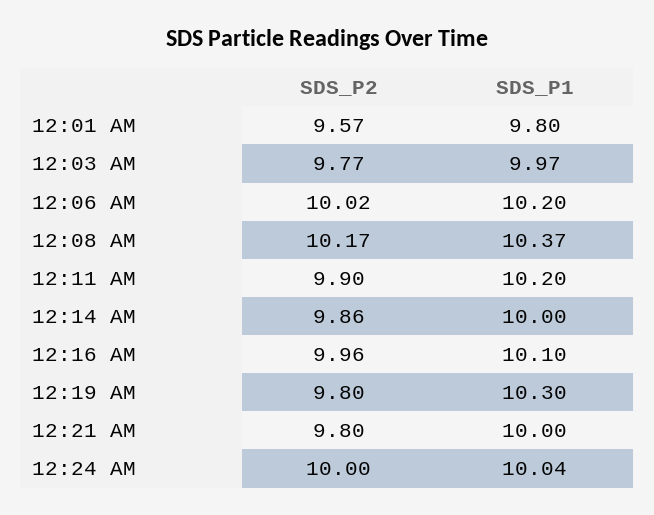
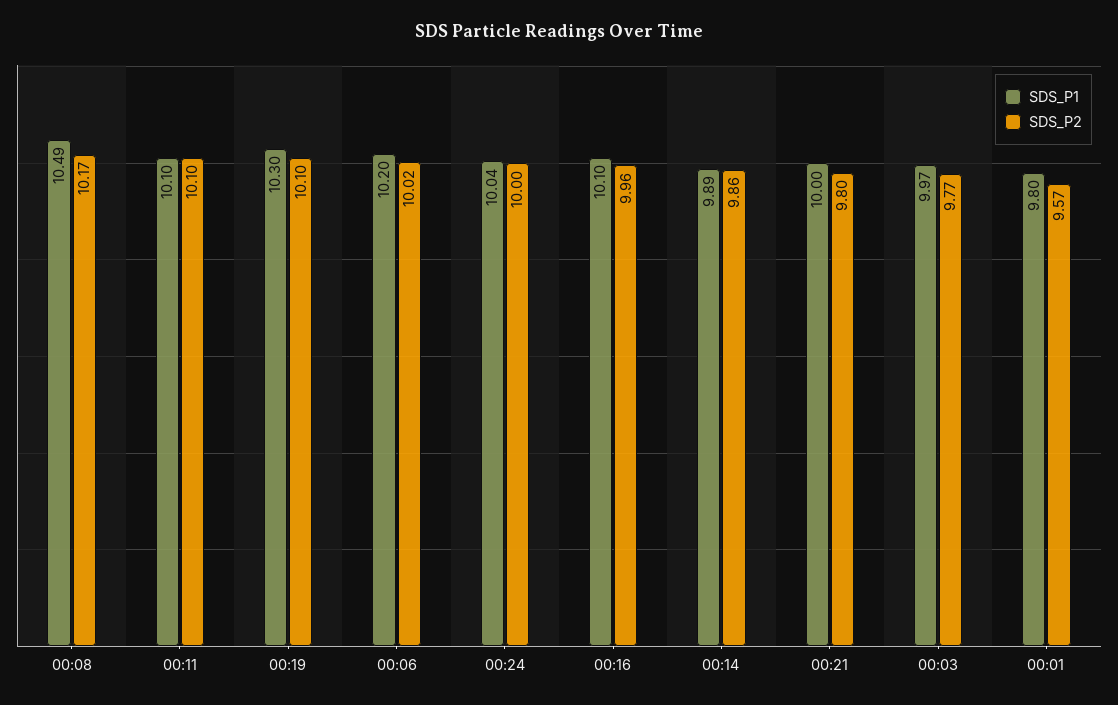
SDS_P1, 12:08 AM: 10.37 -> 10.49
SDS_P2, 12:11 AM: 9.9 -> 10.1
SDS_P1, 12:11 AM: 10.2 -> 10.1
SDS_P1, 12:14 AM: 10 -> 9.89
SDS_P2, 12:19 AM: 9.8 -> 10.1

